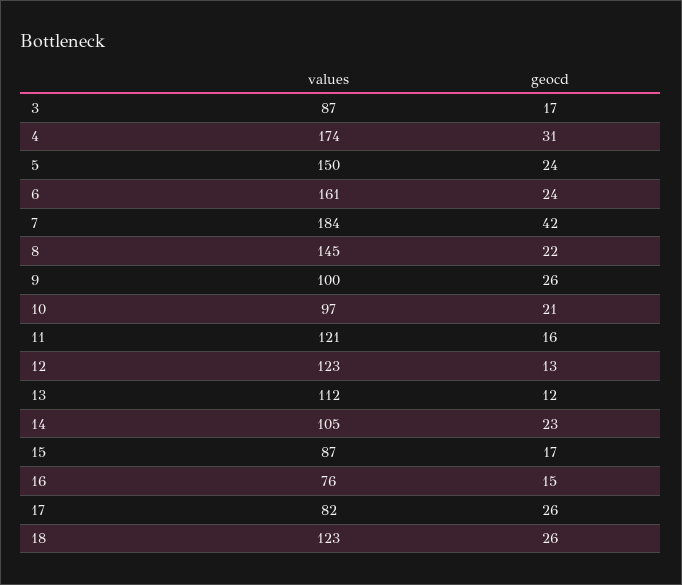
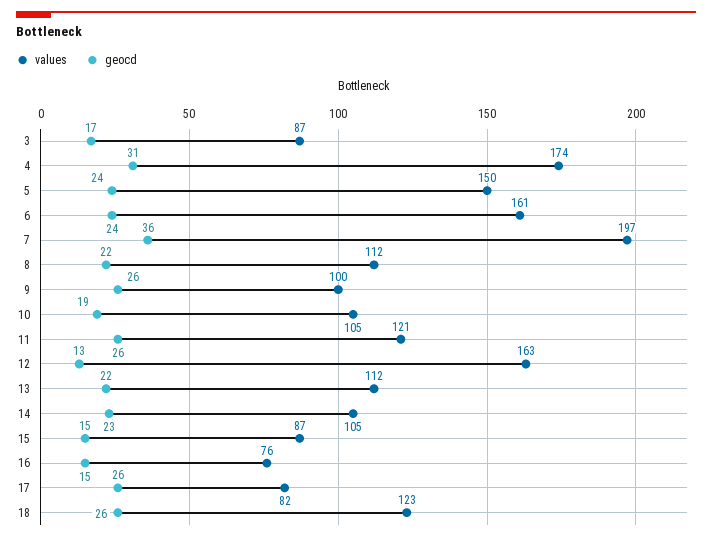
values, 7: 184 -> 197
geocd, 7: 42 -> 36
values, 8: 145 -> 112
values, 10: 97 -> 105
geocd, 10: 21 -> 19
geocd, 11: 16 -> 26
values, 12: 123 -> 163
geocd, 13: 12 -> 22
geocd, 15: 17 -> 15

